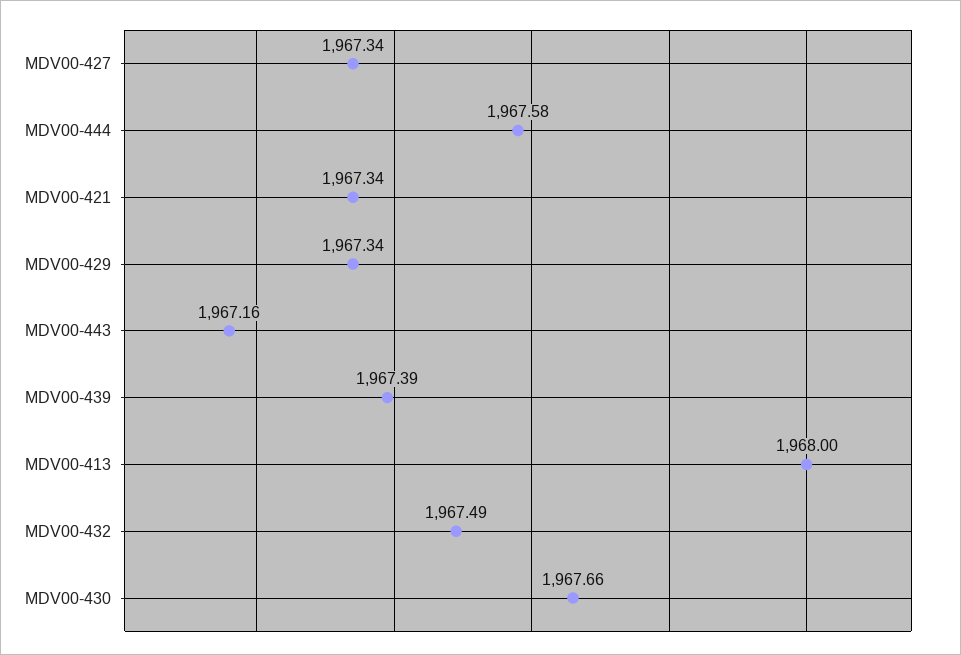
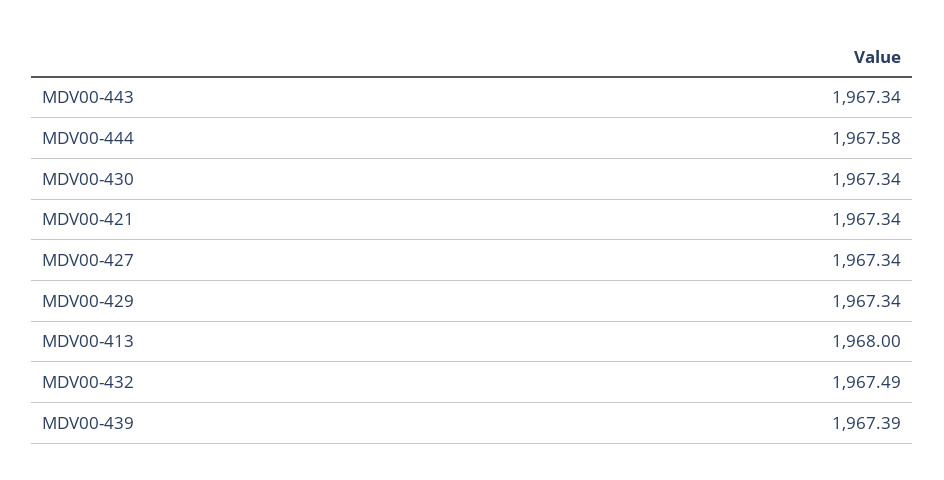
MDV00-443: 1967.16 -> 1967.34
MDV00-430: 1967.66 -> 1967.34

